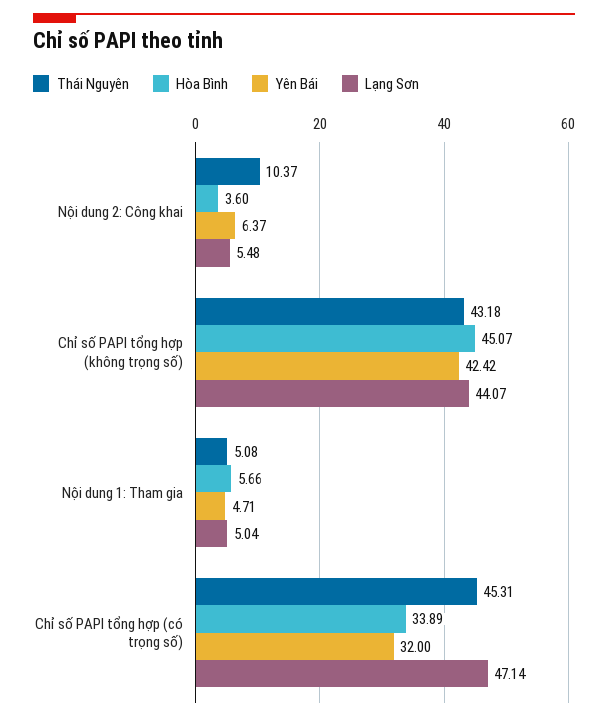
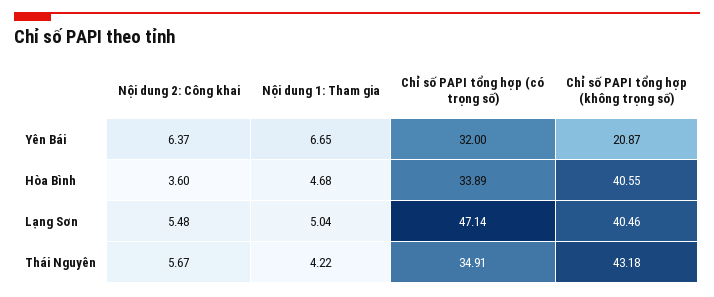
Thái Nguyên, Nội dung 2: Công khai: 10.37 -> 5.67
Hòa Bình, Chỉ số PAPI tổng hợp (không trọng số): 45.07 -> 40.55
Yên Bái, Chỉ số PAPI tổng hợp (không trọng số): 42.42 -> 20.87
Lạng Sơn, Chỉ số PAPI tổng hợp (không trọng số): 44.07 -> 40.46
Thái Nguyên, Nội dung 1: Tham gia: 5.08 -> 4.22
Hòa Bình, Nội dung 1: Tham gia: 5.66 -> 4.68
Yên Bái, Nội dung 1: Tham gia: 4.71 -> 6.65
Thái Nguyên, Chỉ số PAPI tổng hợp (có trọng số): 45.31 -> 34.91

